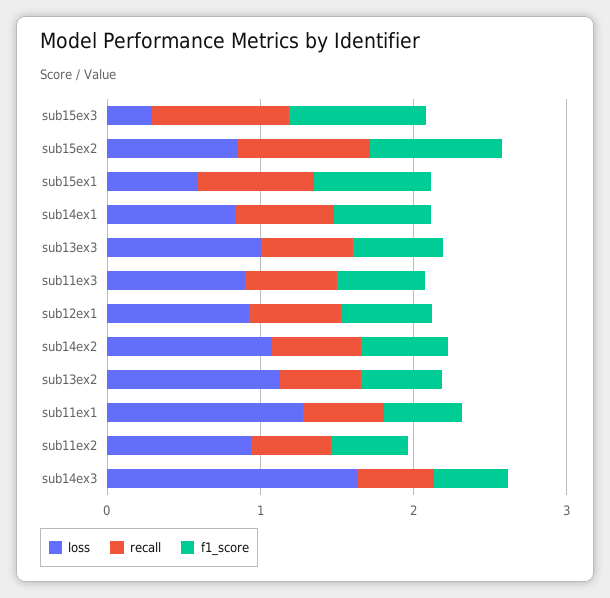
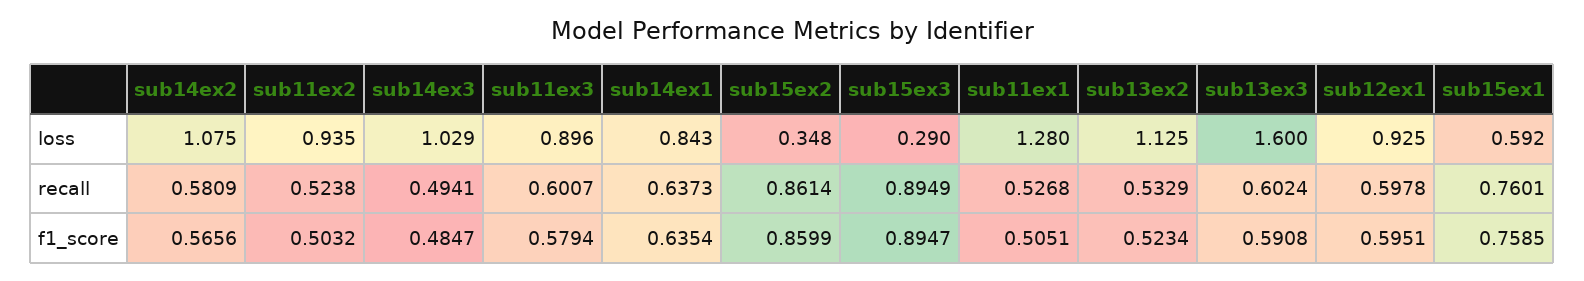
loss, sub15ex2: 0.8 -> 0.348
loss, sub13ex3: 1 -> 1.6
loss, sub14ex3: 1.6 -> 1.029

